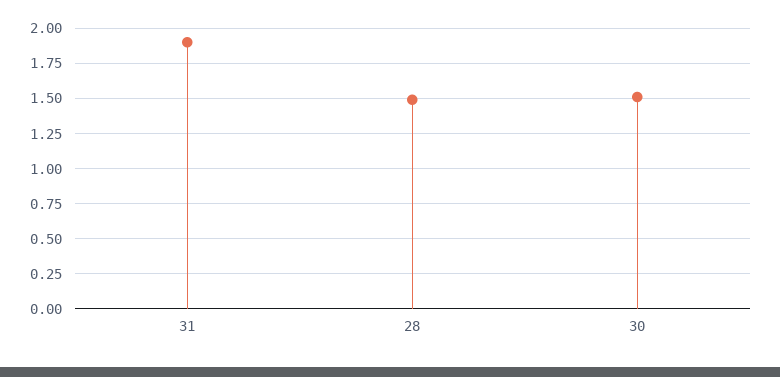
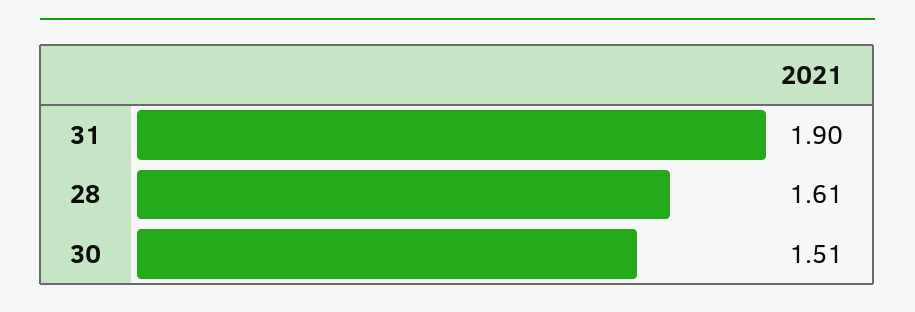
28: 1.5 -> 1.61

